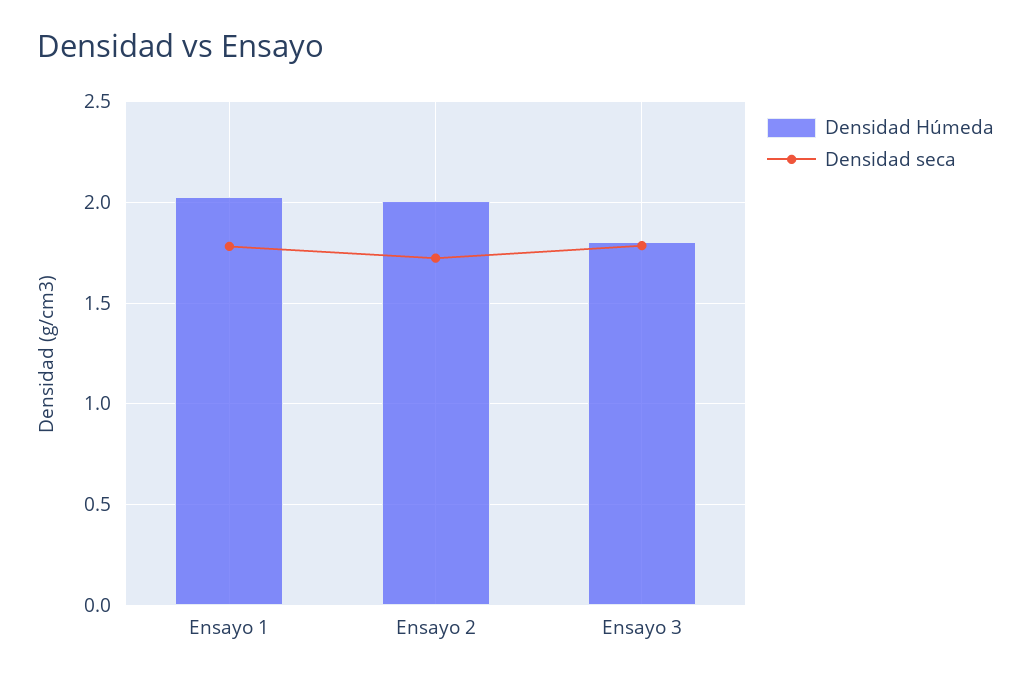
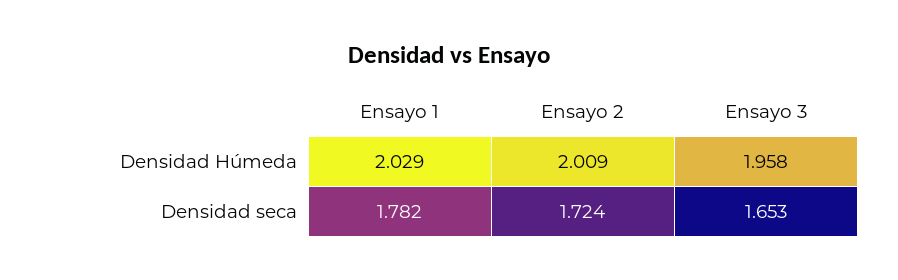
Densidad Húmeda, Ensayo 3: 1.8 -> 1.958
Densidad seca, Ensayo 3: 1.8 -> 1.653

